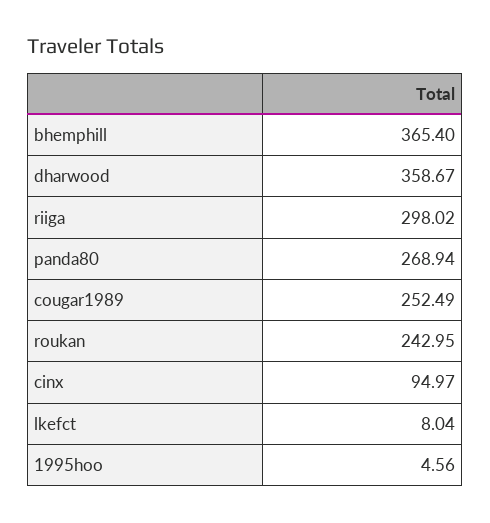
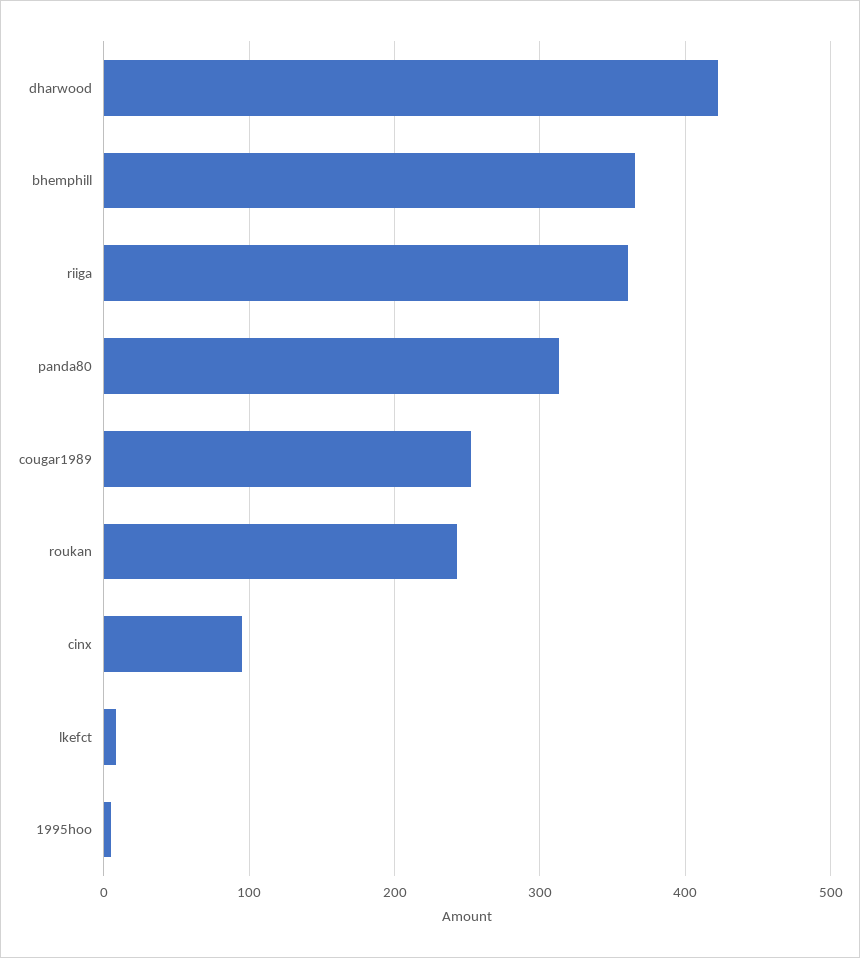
dharwood: 358.67 -> 420
riiga: 298.02 -> 360
panda80: 268.94 -> 310

